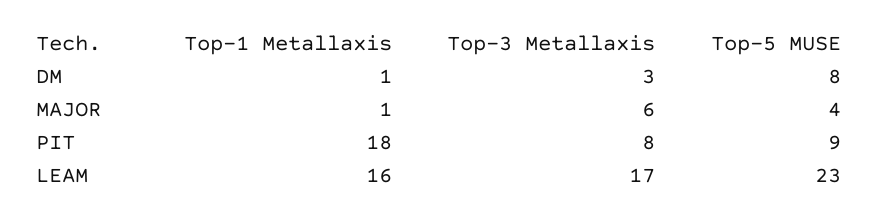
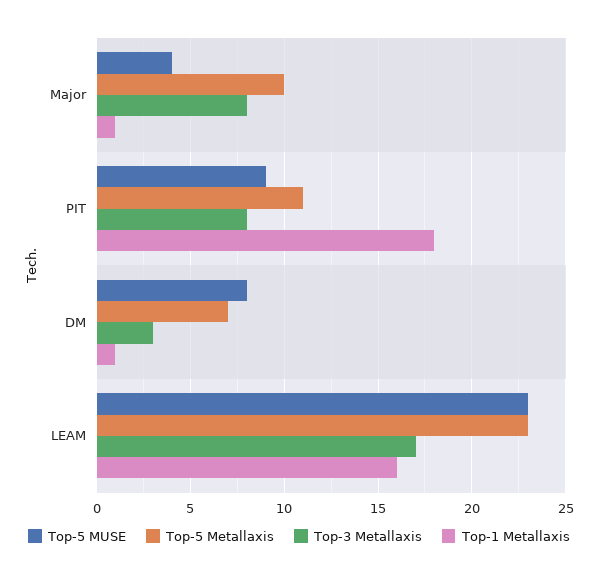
Top-3 Metallaxis, MAJOR: 6 -> 8
Top-5 Metallaxis, MAJOR: none -> 10
Top-5 Metallaxis, PIT: none -> 11
Top-5 Metallaxis, DM: none -> 7
Top-5 Metallaxis, LEAM: none -> 23

